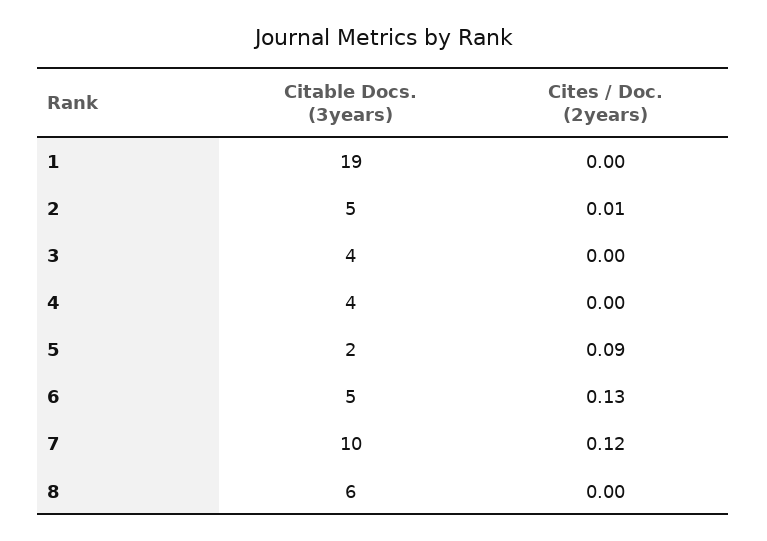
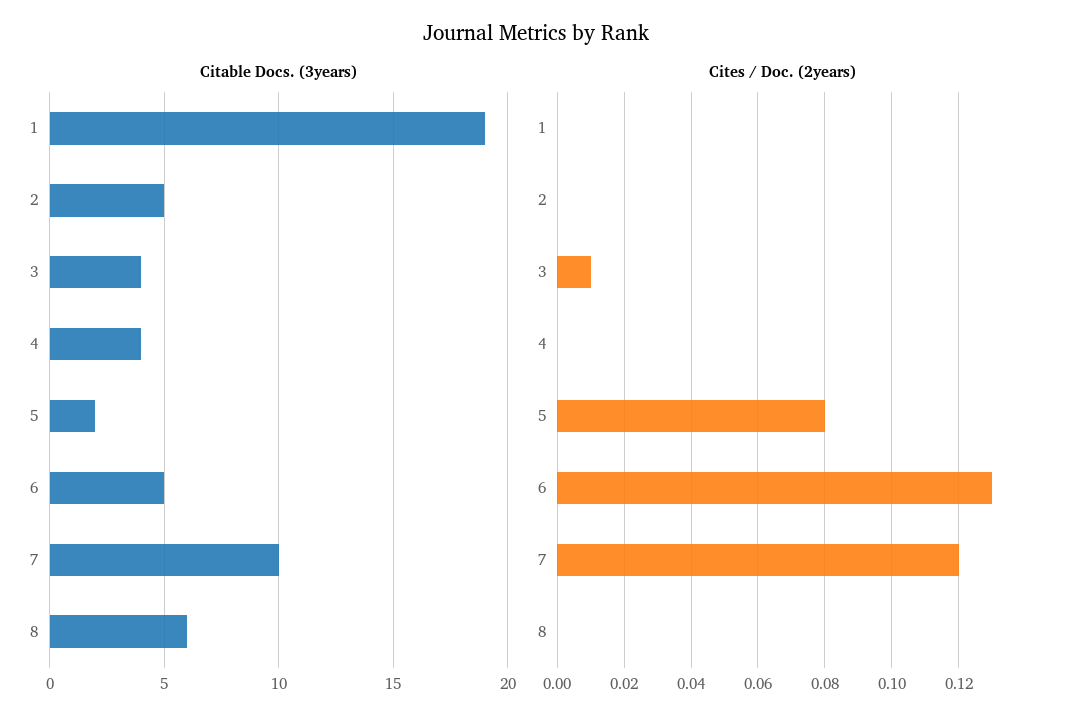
Cites / Doc. (2years), 2: 0.01 -> 0
Cites / Doc. (2years), 3: 0 -> 0.01
Cites / Doc. (2years), 5: 0.09 -> 0.08

